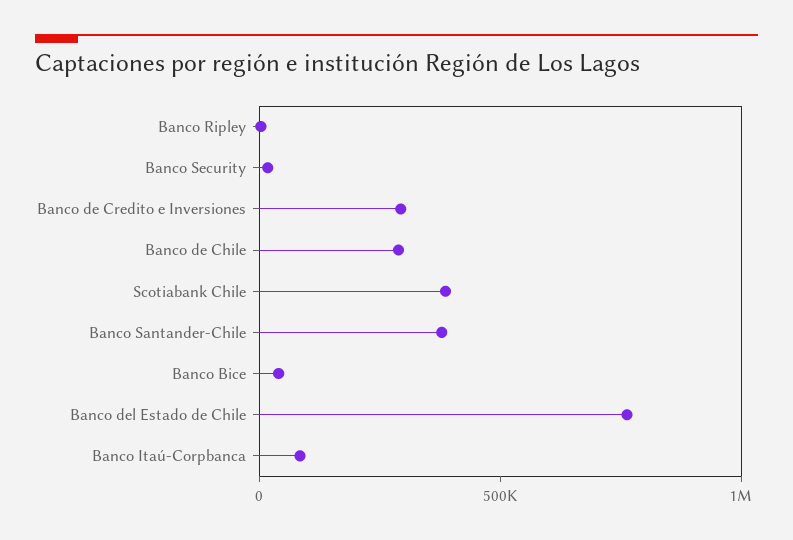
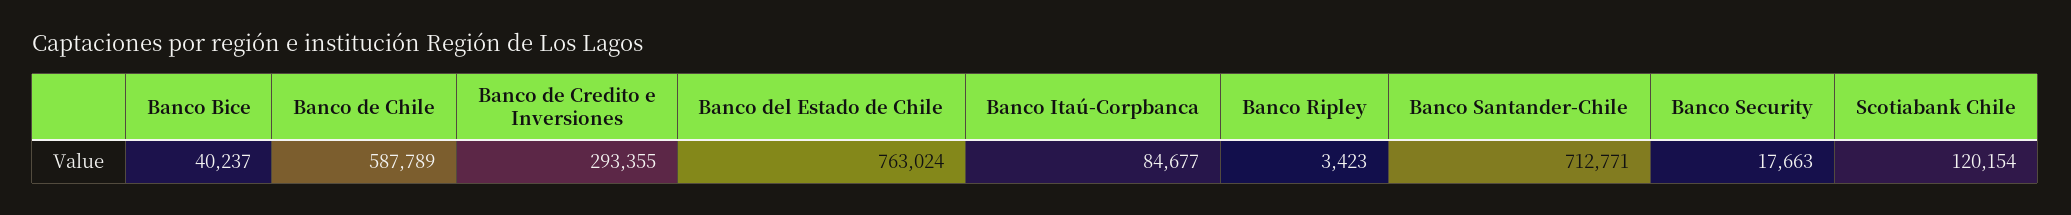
Banco de Chile: 300000 -> 587789
Scotiabank Chile: 400000 -> 120154
Banco Santander-Chile: 400000 -> 712771

